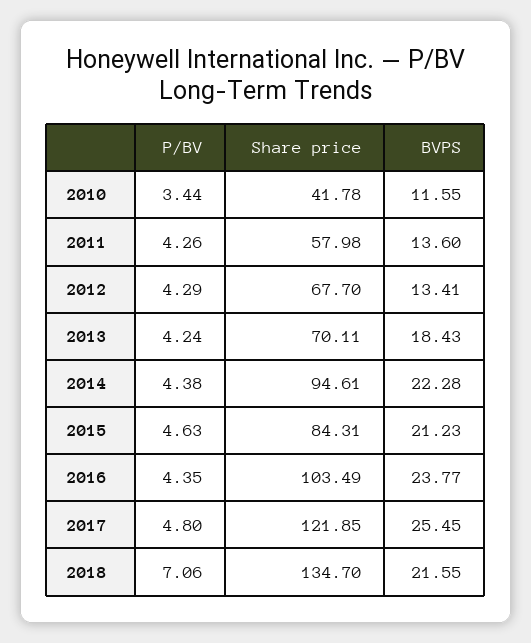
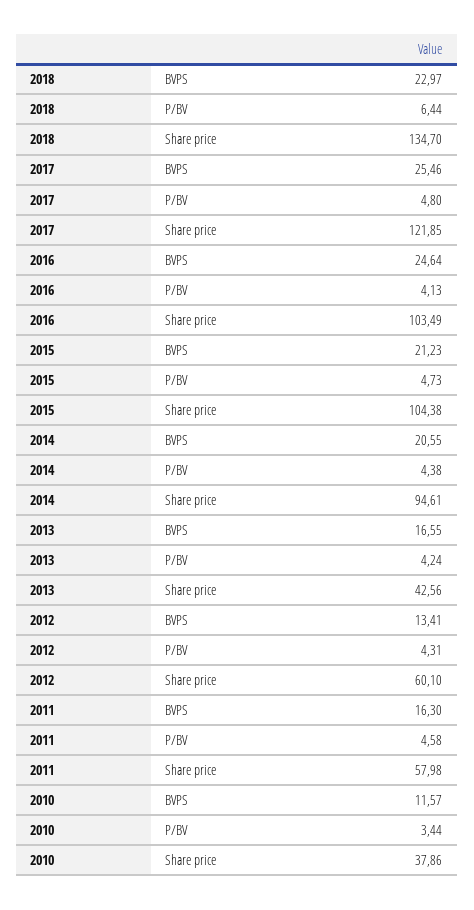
Share price, 2010: 41.78 -> 37.86
BVPS, 2010: 11.55 -> 11.57
P/BV, 2011: 4.26 -> 4.58
BVPS, 2011: 13.6 -> 16.3
P/BV, 2012: 4.29 -> 4.31
Share price, 2012: 67.7 -> 60.1
Share price, 2013: 70.11 -> 42.56
BVPS, 2013: 18.43 -> 16.55
BVPS, 2014: 22.28 -> 20.55
P/BV, 2015: 4.63 -> 4.73
Share price, 2015: 84.31 -> 104.38
P/BV, 2016: 4.35 -> 4.13
BVPS, 2016: 23.77 -> 24.64
BVPS, 2017: 25.45 -> 25.46
P/BV, 2018: 7.06 -> 6.44
BVPS, 2018: 21.55 -> 22.97

